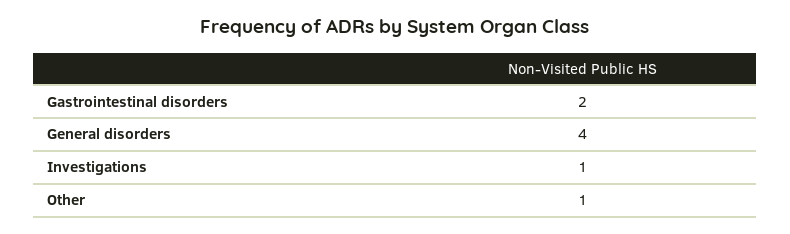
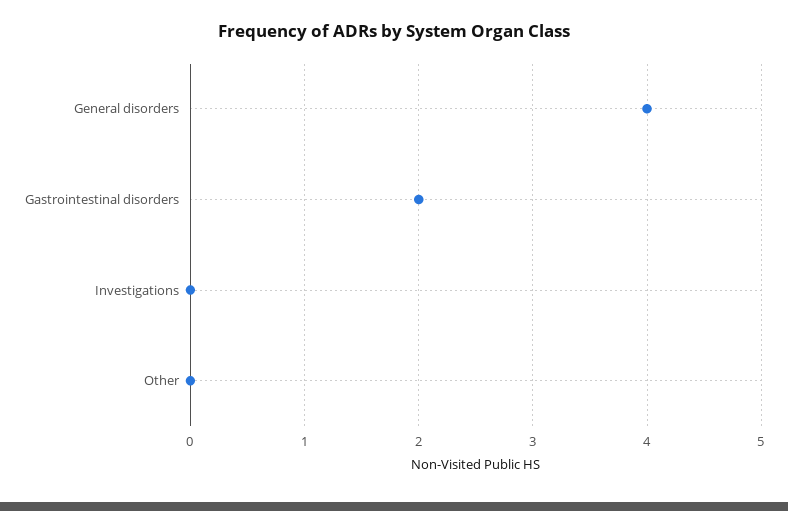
Investigations: 1 -> 0
Other: 1 -> 0

